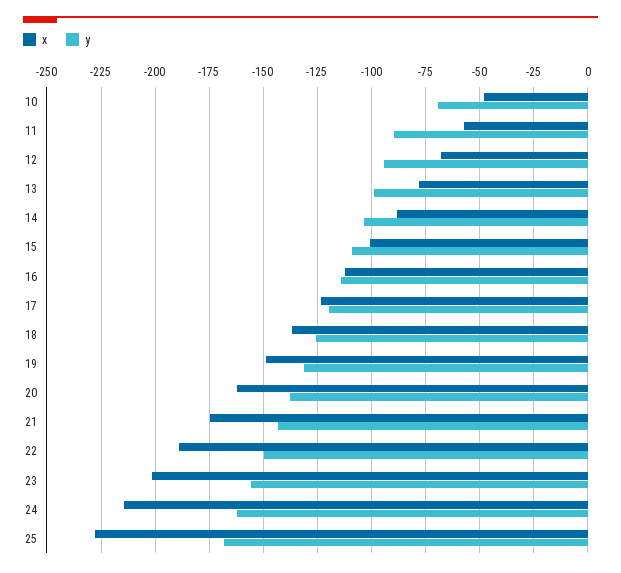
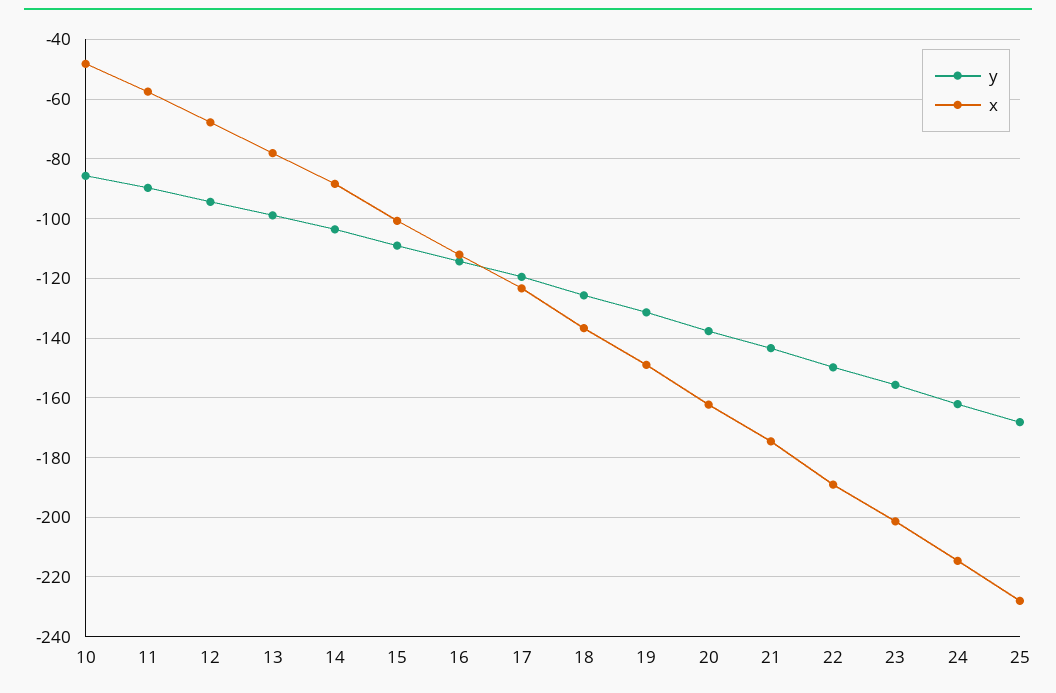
y, 10: -70 -> -85

